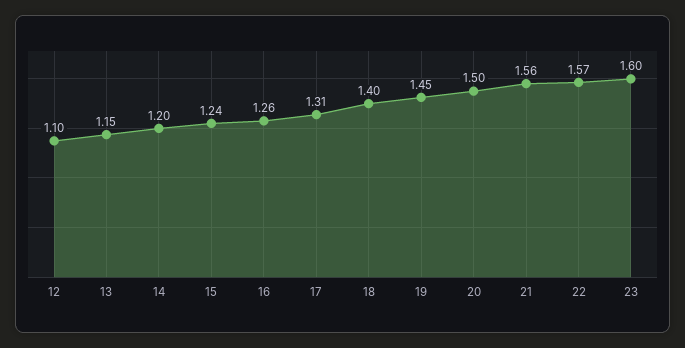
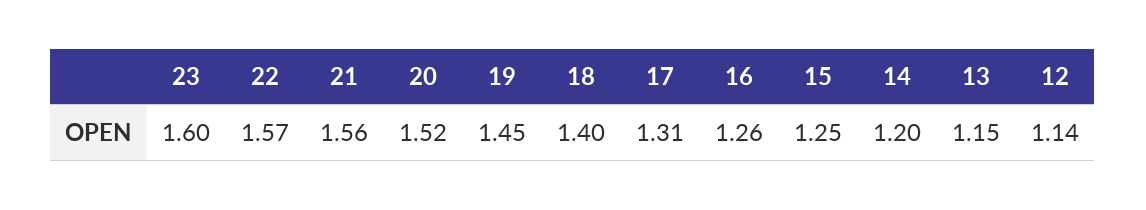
12: 1.1 -> 1.14
15: 1.24 -> 1.25
20: 1.5 -> 1.52

